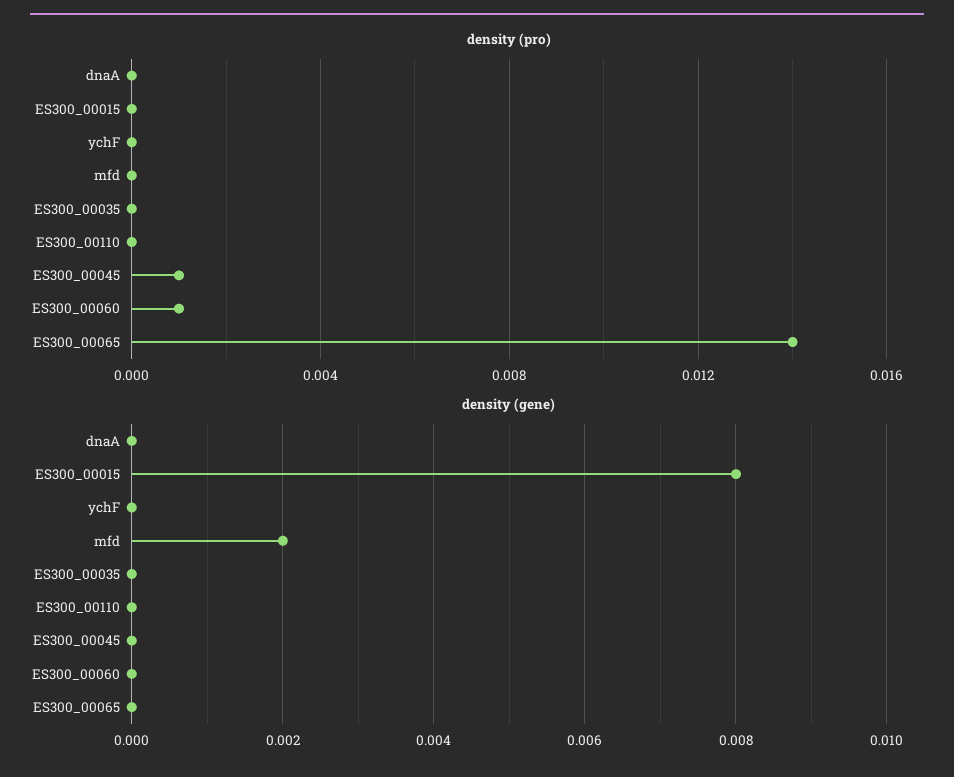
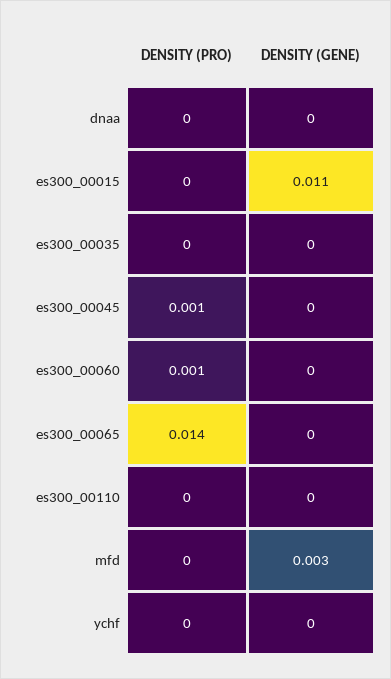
density (gene), ES300_00015: 0.008 -> 0.011
density (gene), mfd: 0.002 -> 0.003

